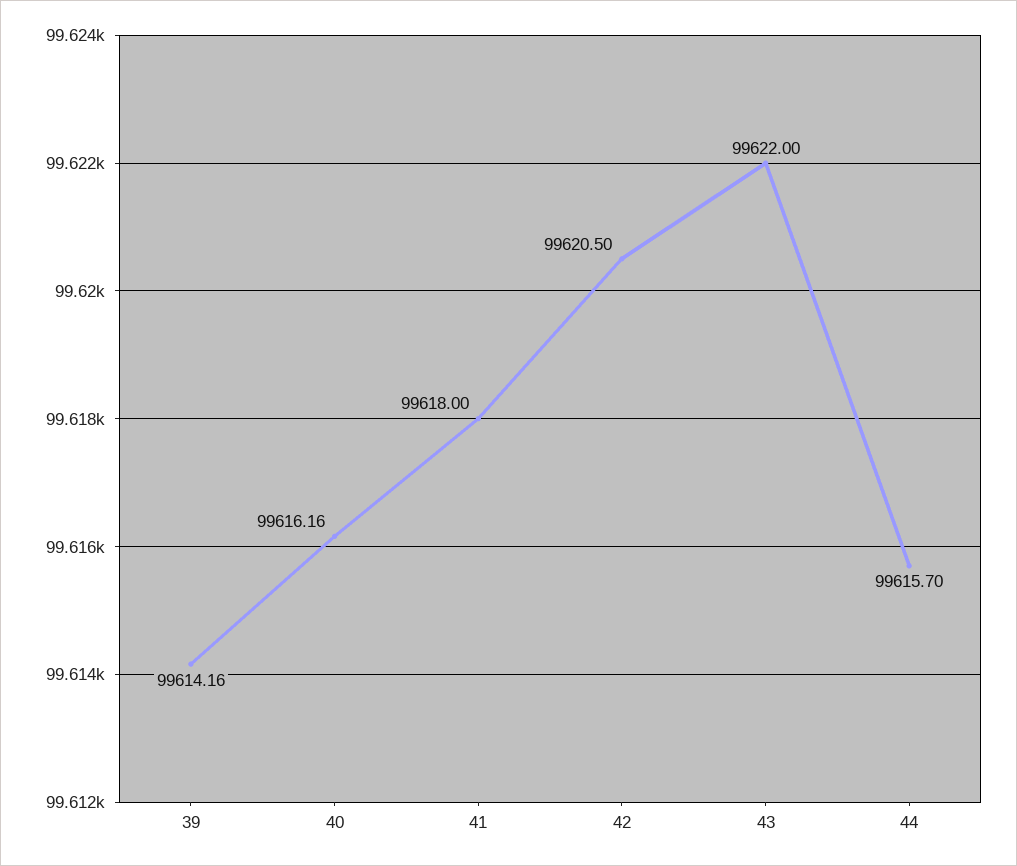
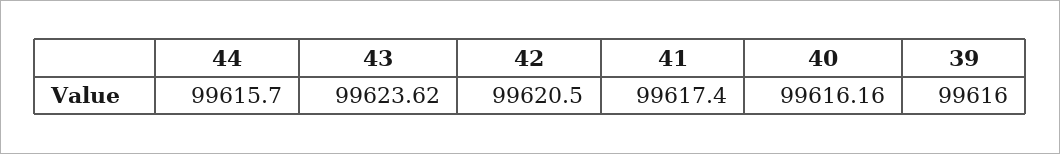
39: 99614.16 -> 99616
41: 99618 -> 99617.4
43: 99622 -> 99623.62

